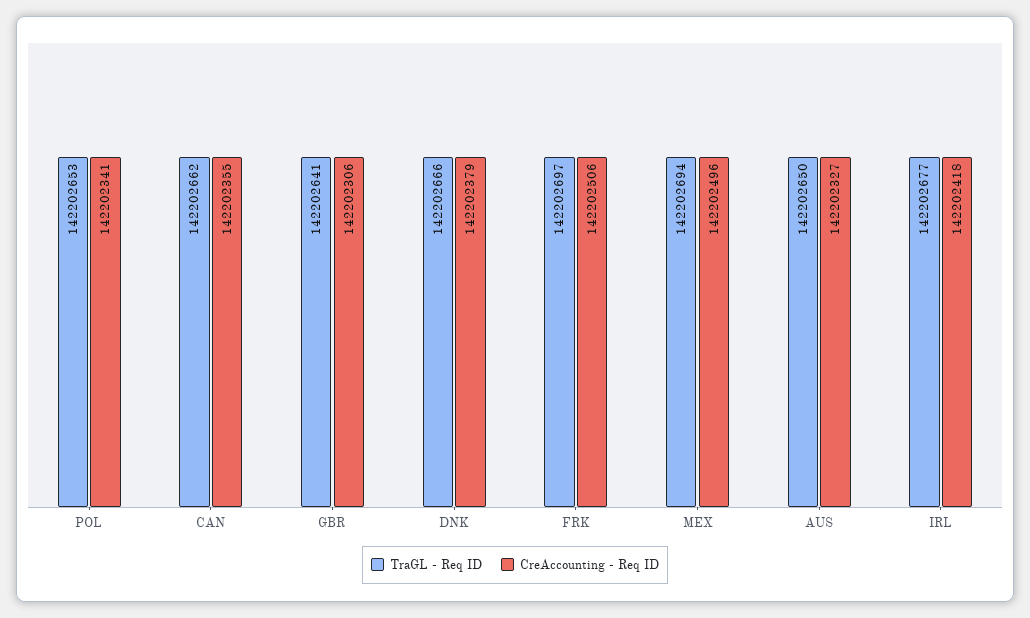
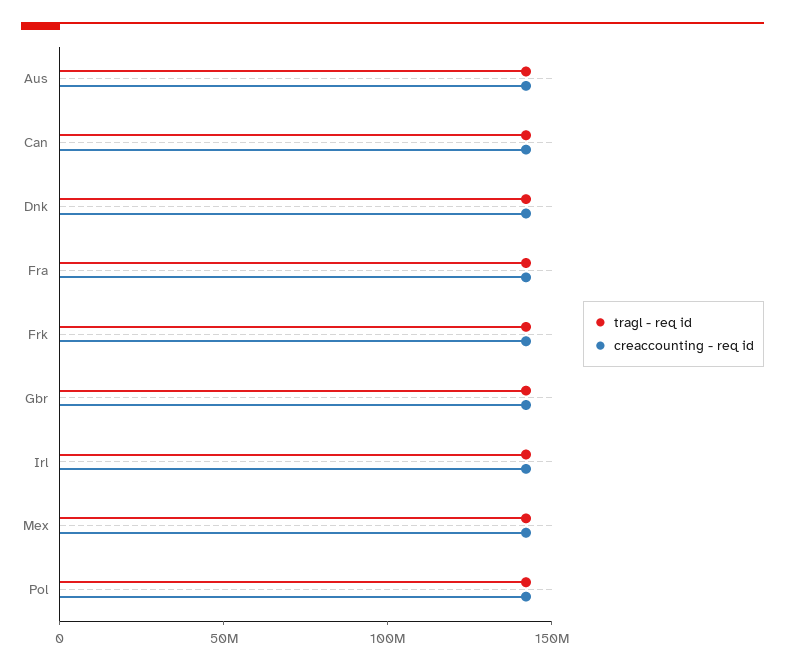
TraGL - Req ID, Fra: none -> 140000000
CreAccounting - Req ID, Fra: none -> 140000000

